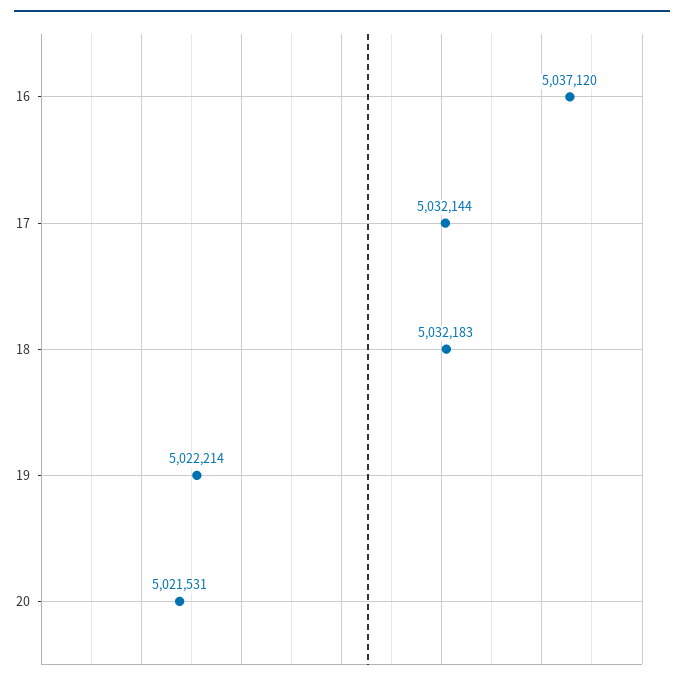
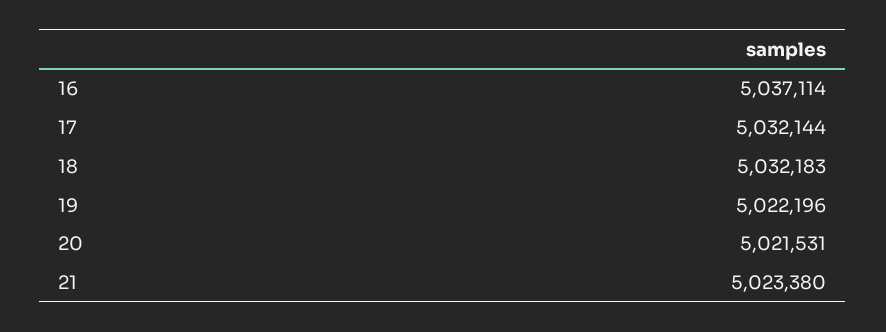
16: 5037120 -> 5037114
19: 5022214 -> 5022196
21: none -> 5023380

